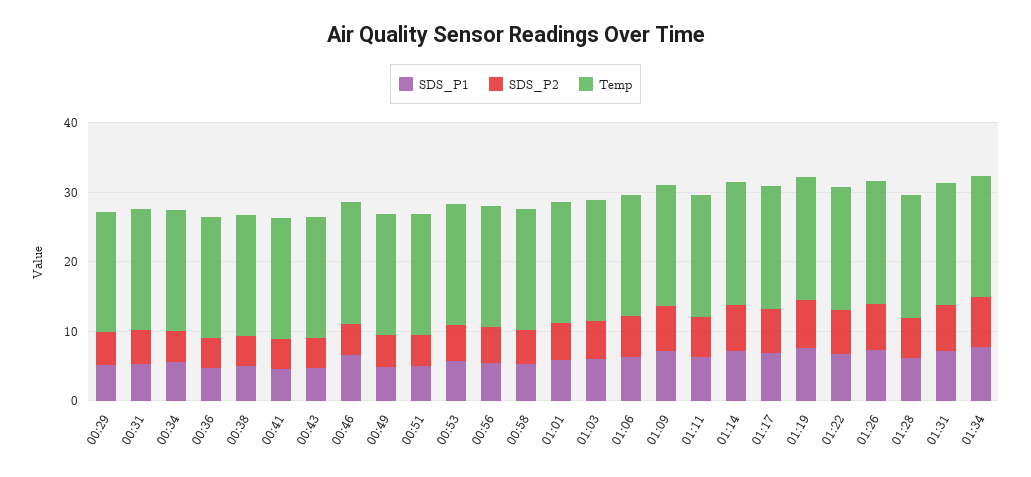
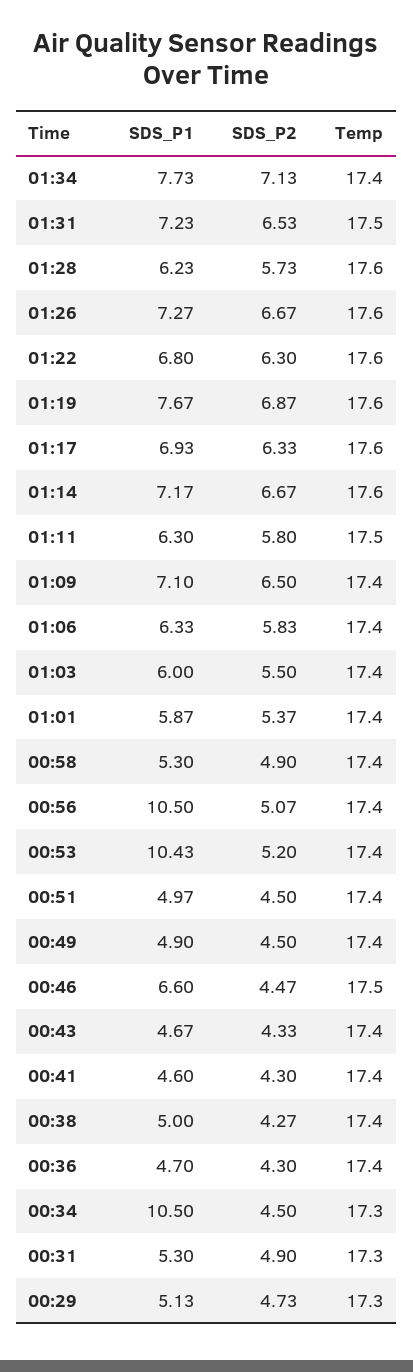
SDS_P1, 00:34: 6 -> 10.5
SDS_P1, 00:53: 6 -> 10.43
SDS_P1, 00:56: 6 -> 10.5

